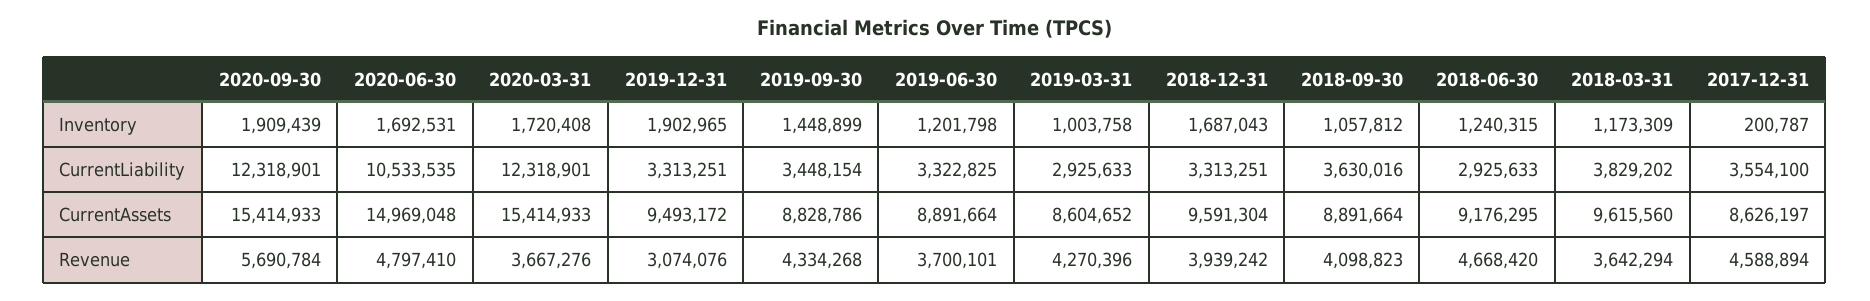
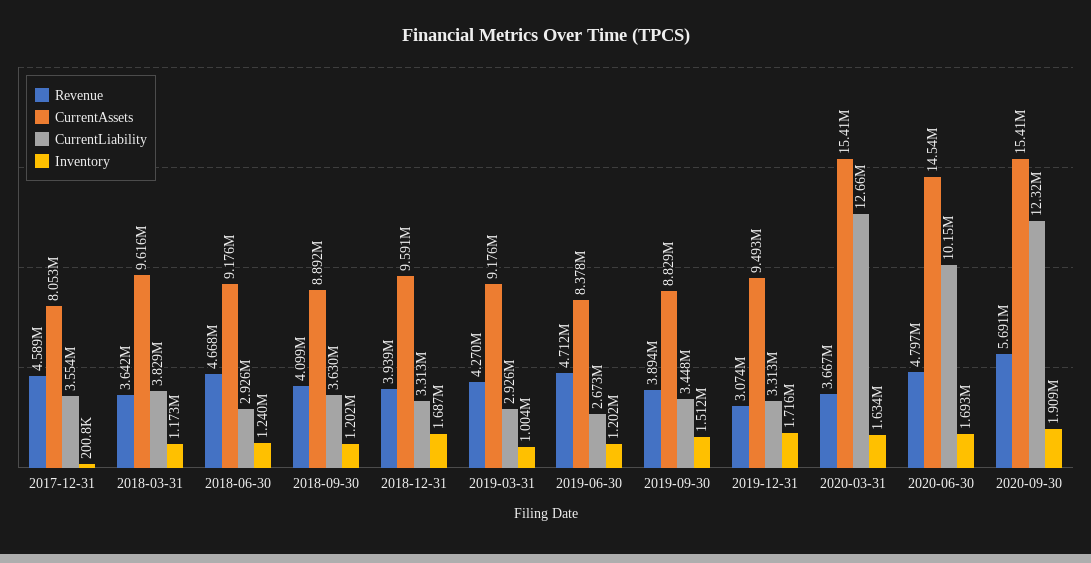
Inventory, 2020-03-31: 1720408 -> 1634000
Inventory, 2019-12-31: 1902965 -> 1716000
Inventory, 2019-09-30: 1448899 -> 1512000
Inventory, 2018-09-30: 1057812 -> 1202000
CurrentLiability, 2020-06-30: 10533535 -> 10150000
CurrentLiability, 2020-03-31: 12318901 -> 12660000
CurrentLiability, 2019-06-30: 3322825 -> 2673000
CurrentAssets, 2020-06-30: 14969048 -> 14540000
CurrentAssets, 2019-06-30: 8891664 -> 8378000
CurrentAssets, 2019-03-31: 8604652 -> 9176000
CurrentAssets, 2017-12-31: 8626197 -> 8053000
Revenue, 2019-09-30: 4334268 -> 3894000
Revenue, 2019-06-30: 3700101 -> 4712000

